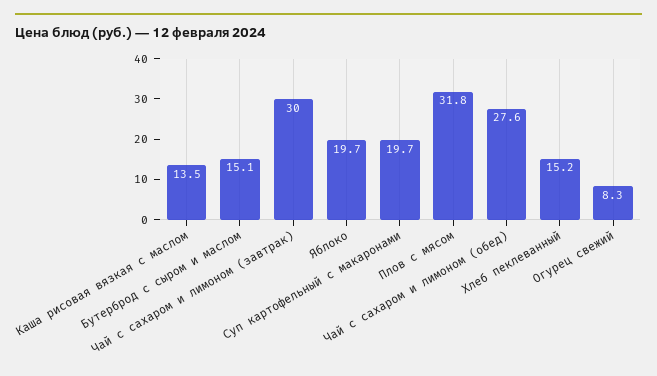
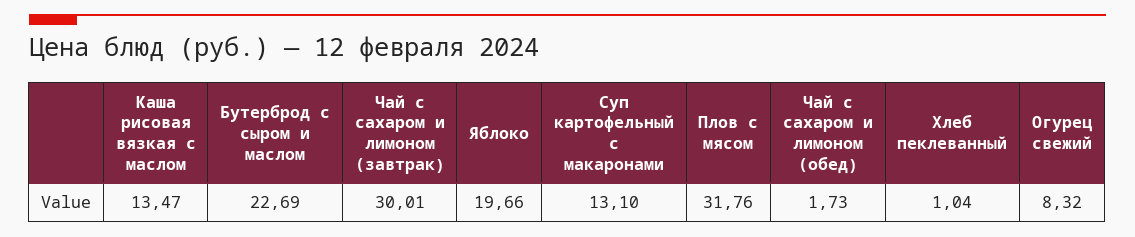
Бутерброд с сыром и маслом: 15.1 -> 22.69
Суп картофельный с макаронами: 19.7 -> 13.1
Чай с сахаром и лимоном (обед): 27.6 -> 1.73
Хлеб пеклеванный: 15.2 -> 1.04

